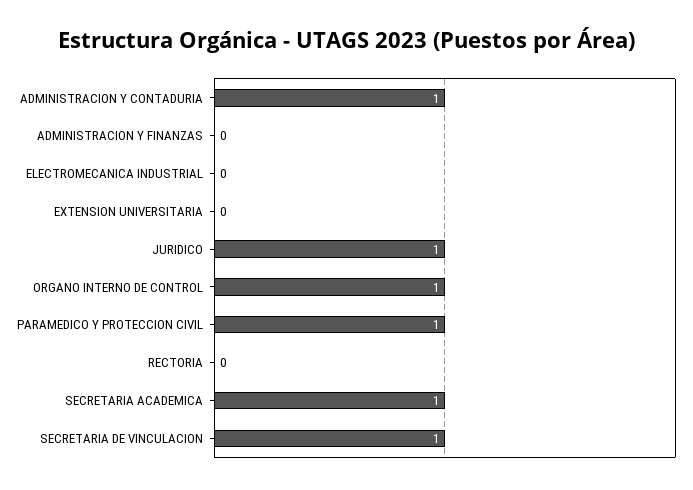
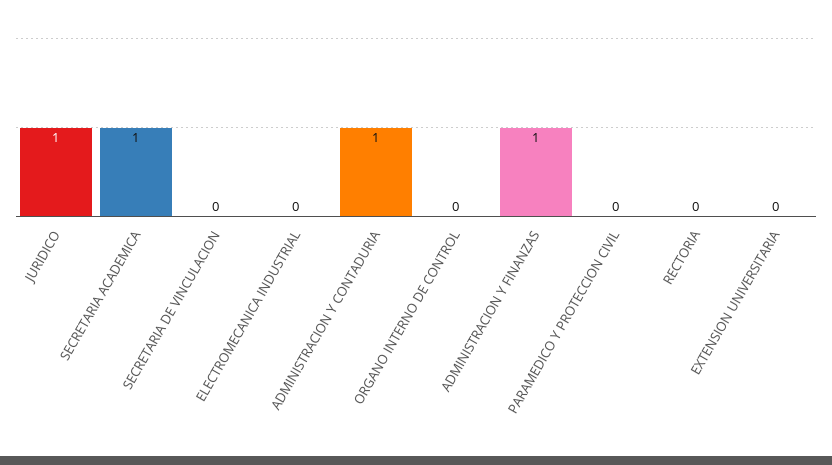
ADMINISTRACION Y FINANZAS: 0 -> 1
ORGANO INTERNO DE CONTROL: 1 -> 0
PARAMEDICO Y PROTECCION CIVIL: 1 -> 0
SECRETARIA DE VINCULACION: 1 -> 0

